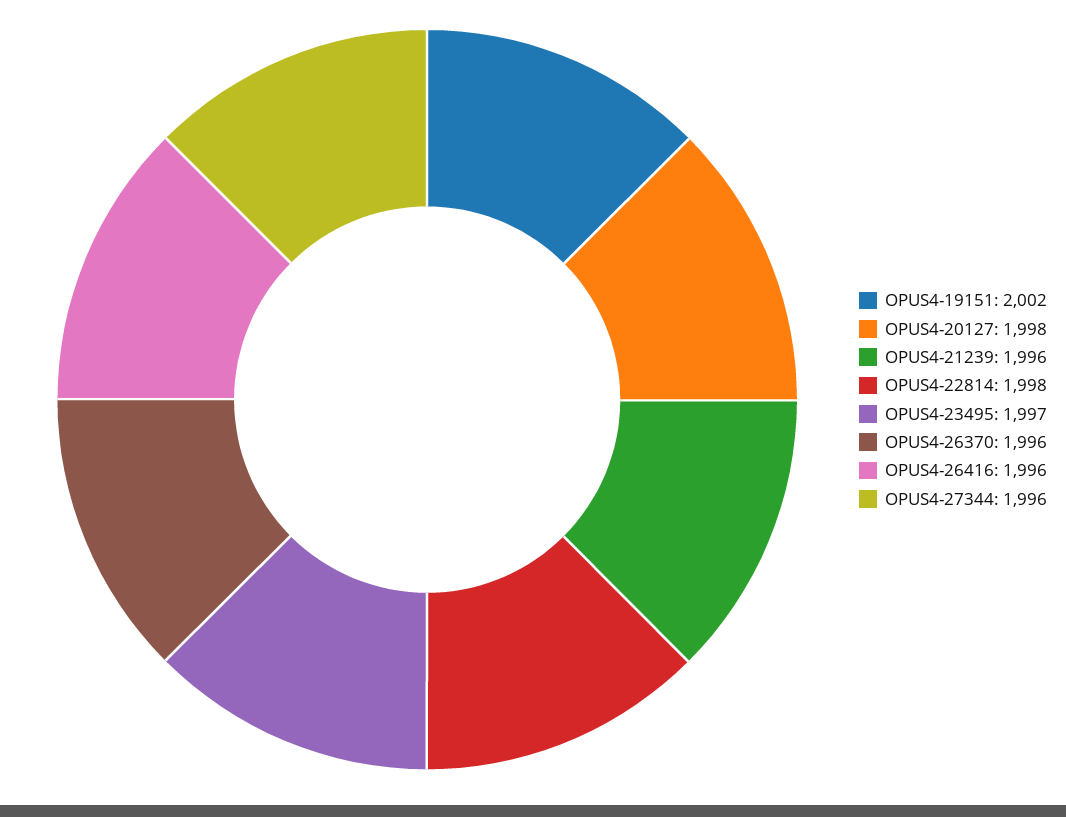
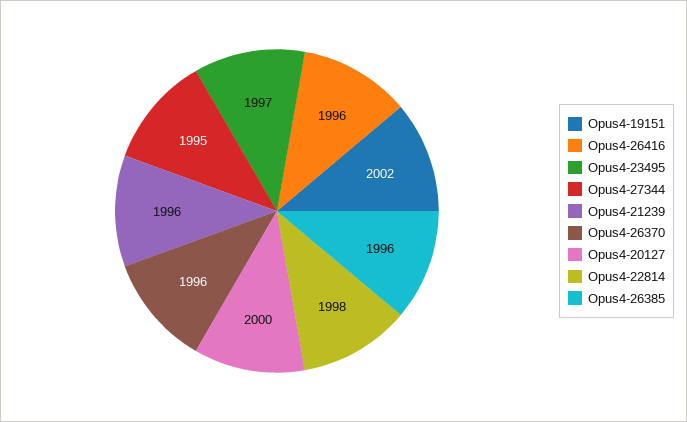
OPUS4-20127: 1998 -> 2000
OPUS4-27344: 1996 -> 1995
Opus4-26385: none -> 1996

